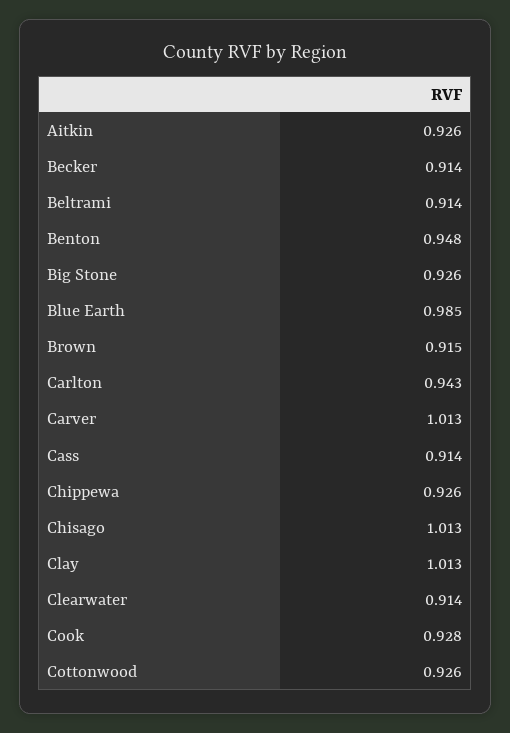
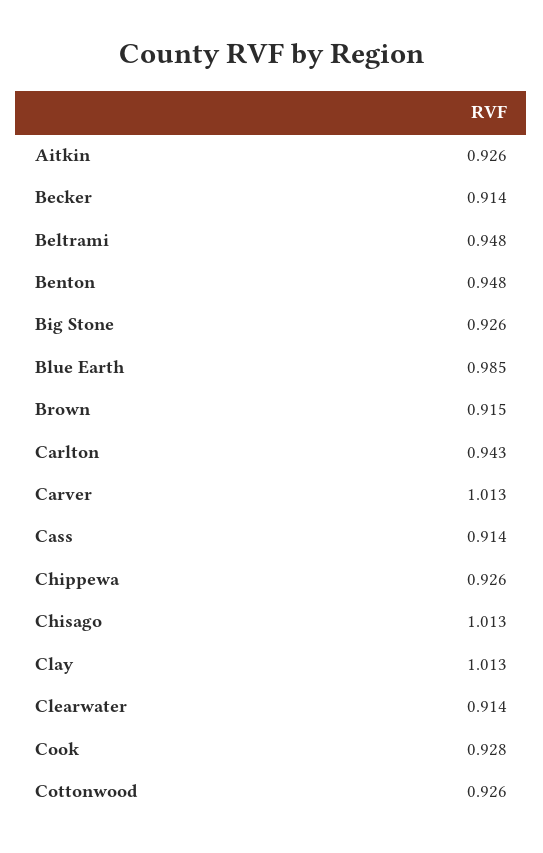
Beltrami: 0.914 -> 0.948

